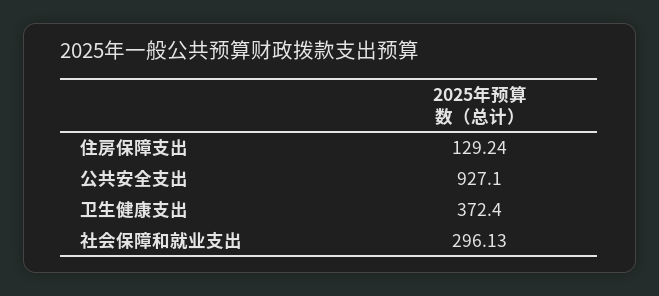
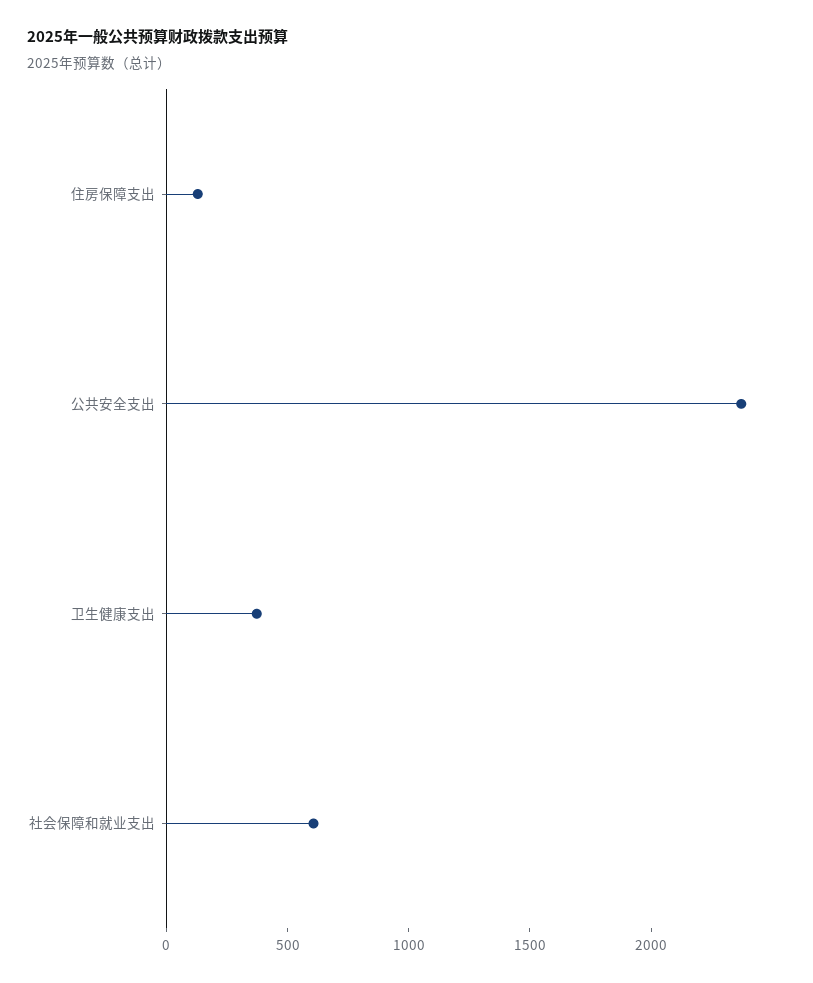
公共安全支出: 927.1 -> 2400
社会保障和就业支出: 296.13 -> 600

